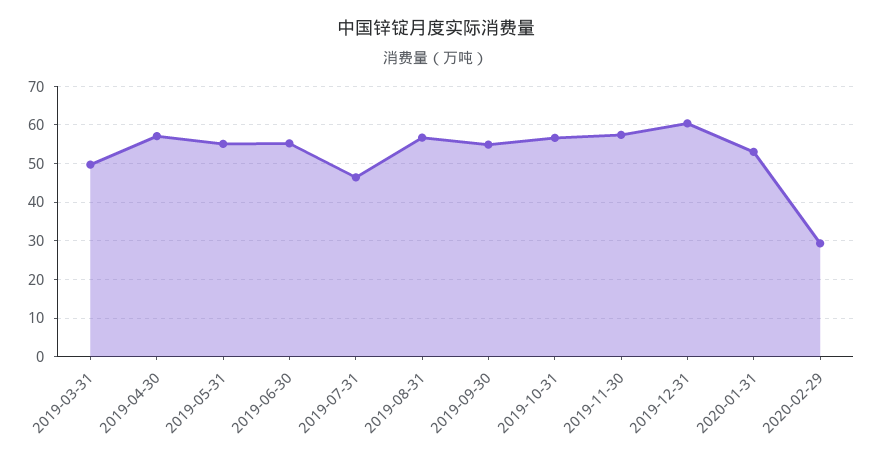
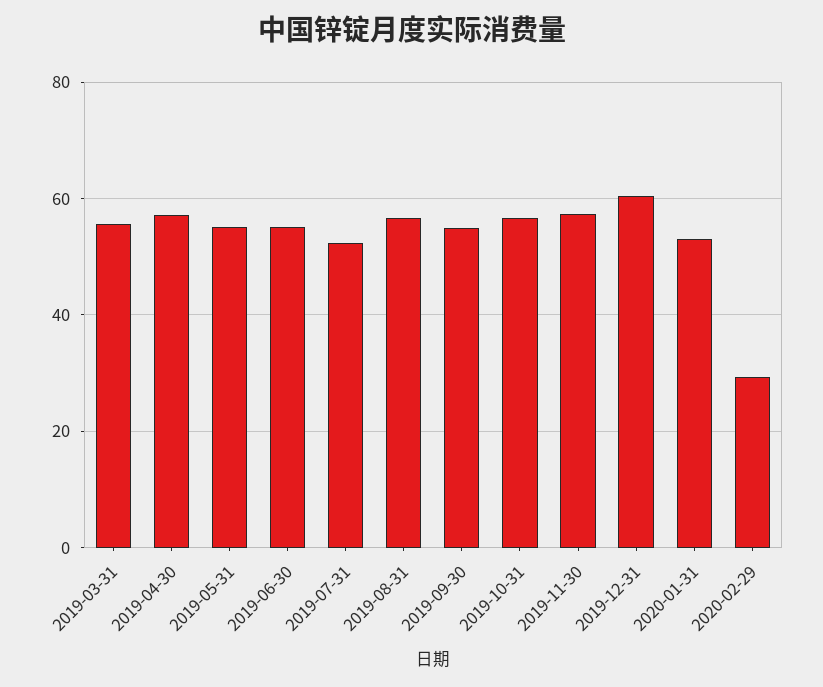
2019-03-31: 50 -> 56
2019-07-31: 46 -> 52

